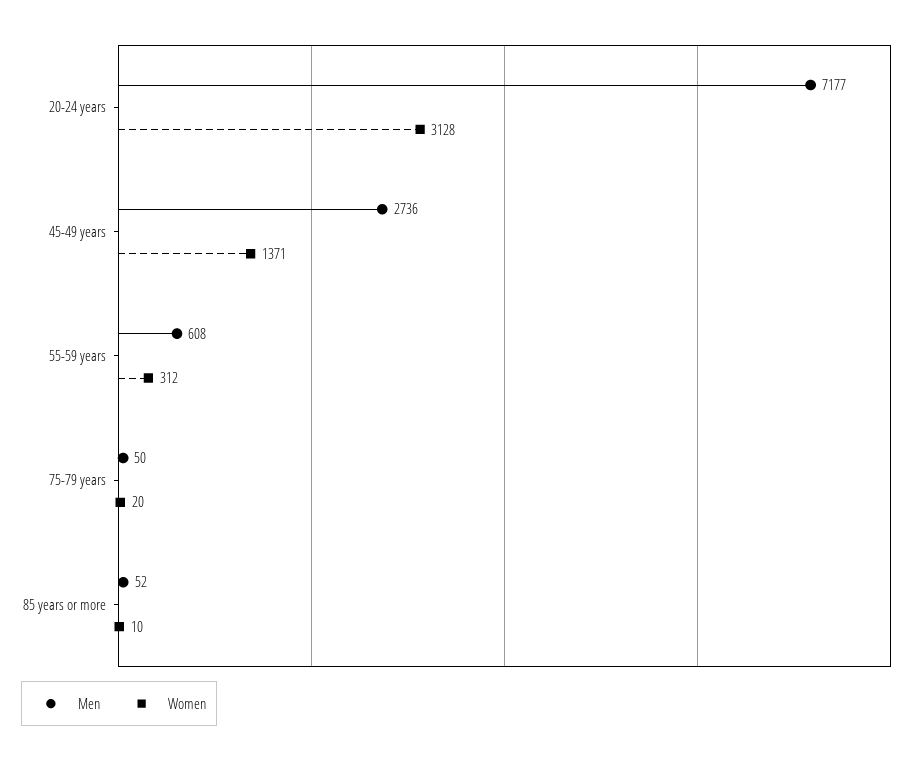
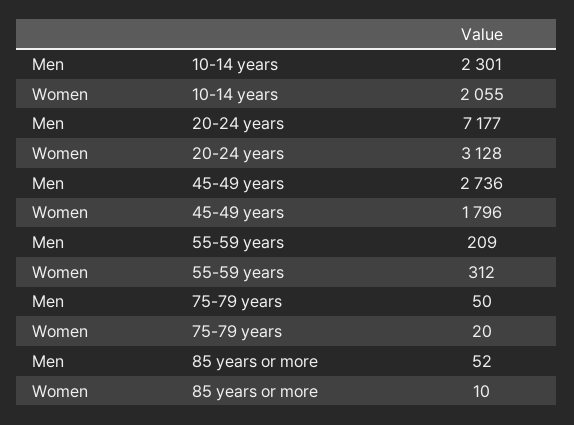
Women, 45-49 years: 1371 -> 1796
Men, 55-59 years: 608 -> 209
Men, 10-14 years: none -> 2301
Women, 10-14 years: none -> 2055

